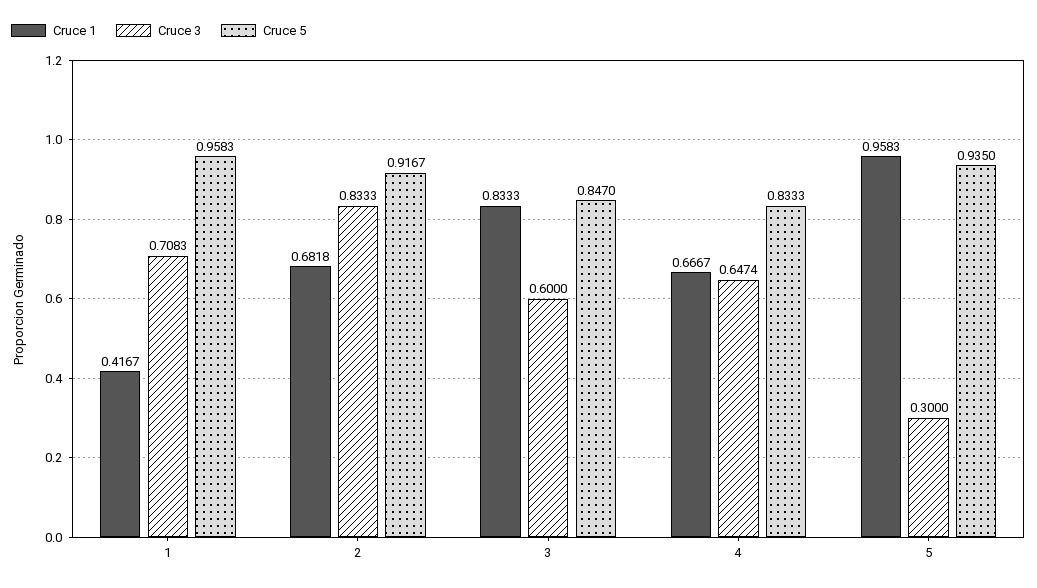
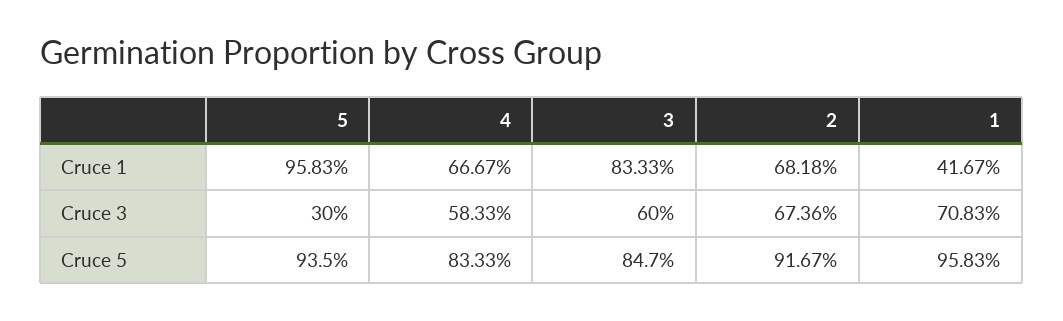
Cruce 3, 2: 0.8333 -> 0.6736
Cruce 3, 4: 0.6474 -> 0.5833

